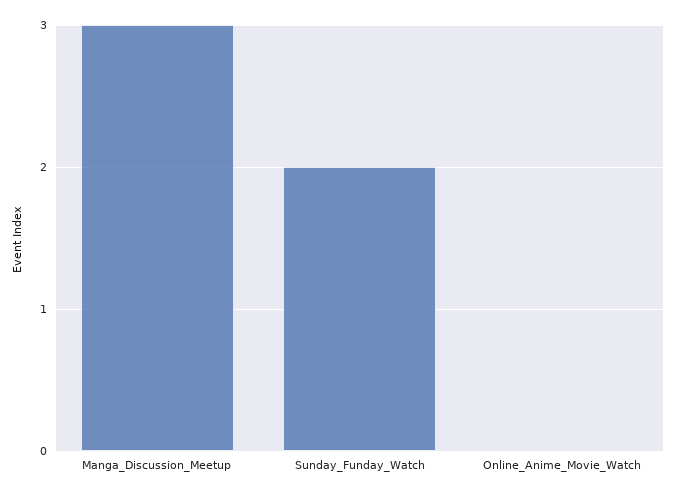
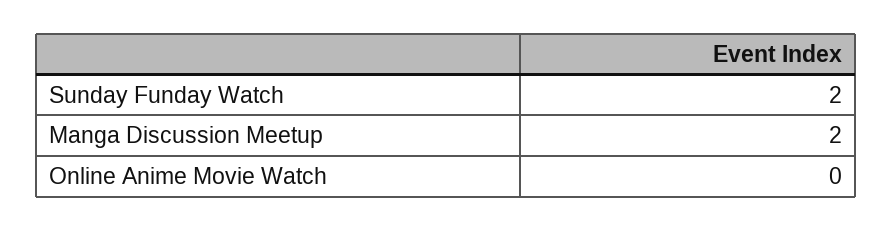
Manga_Discussion_Meetup: 3 -> 2

